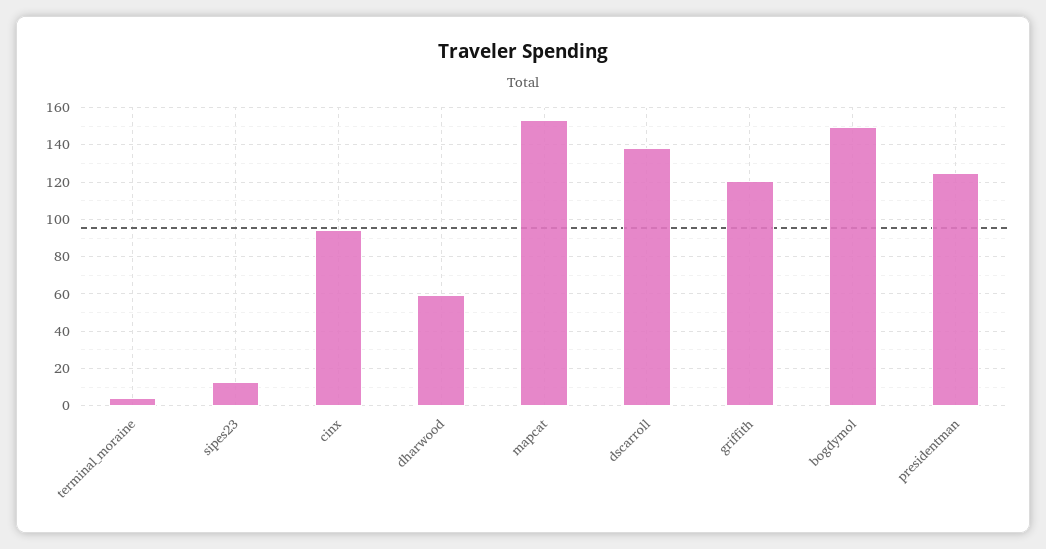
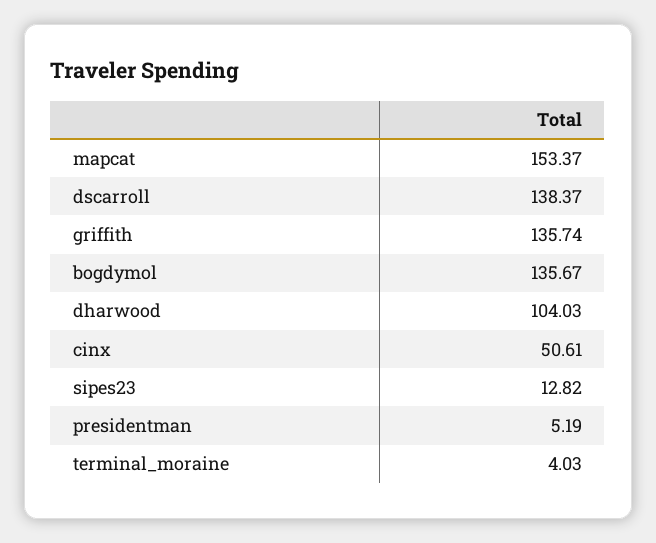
cinx: 95 -> 50.61
dharwood: 60 -> 104.03
griffith: 120 -> 135.74
bogdymol: 150 -> 135.67
presidentman: 125 -> 5.19

